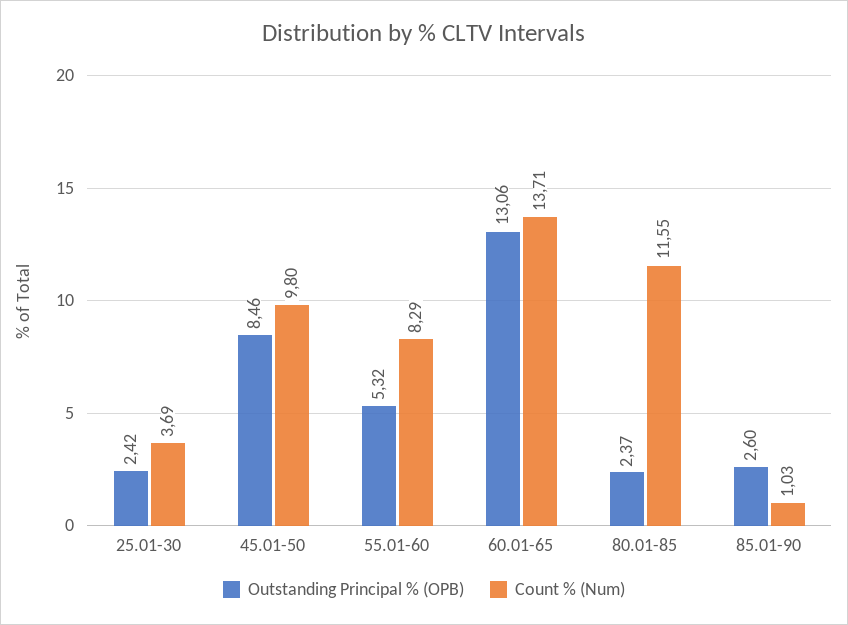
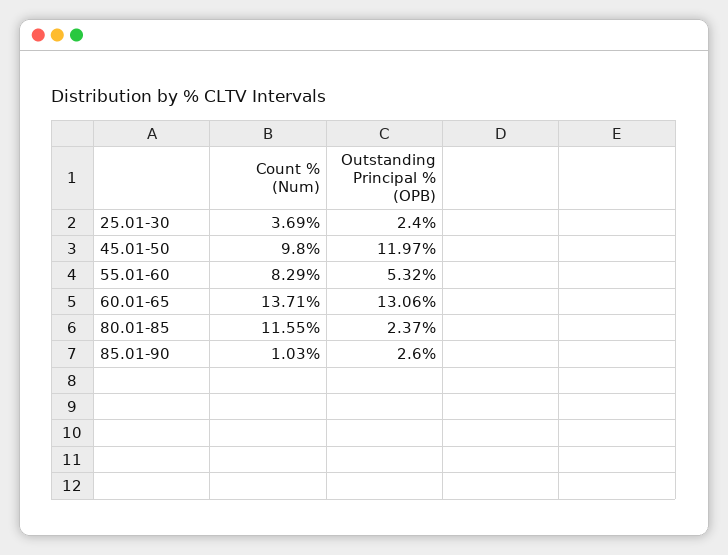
Outstanding Principal % (OPB), 25.01-30: 2.42 -> 2.4
Outstanding Principal % (OPB), 45.01-50: 8.46 -> 11.97

